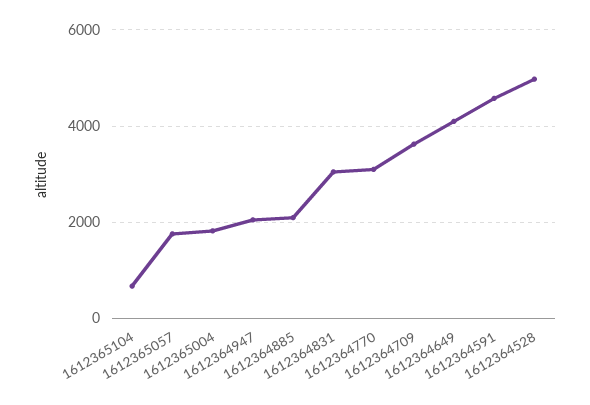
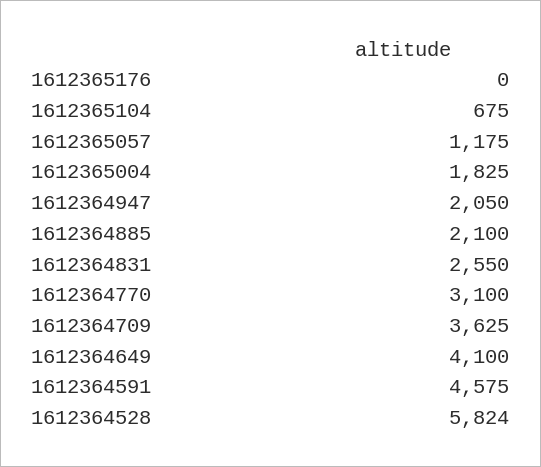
1612365057: 1800 -> 1175
1612364831: 3000 -> 2550
1612364528: 5000 -> 5824
1612365176: none -> 0

